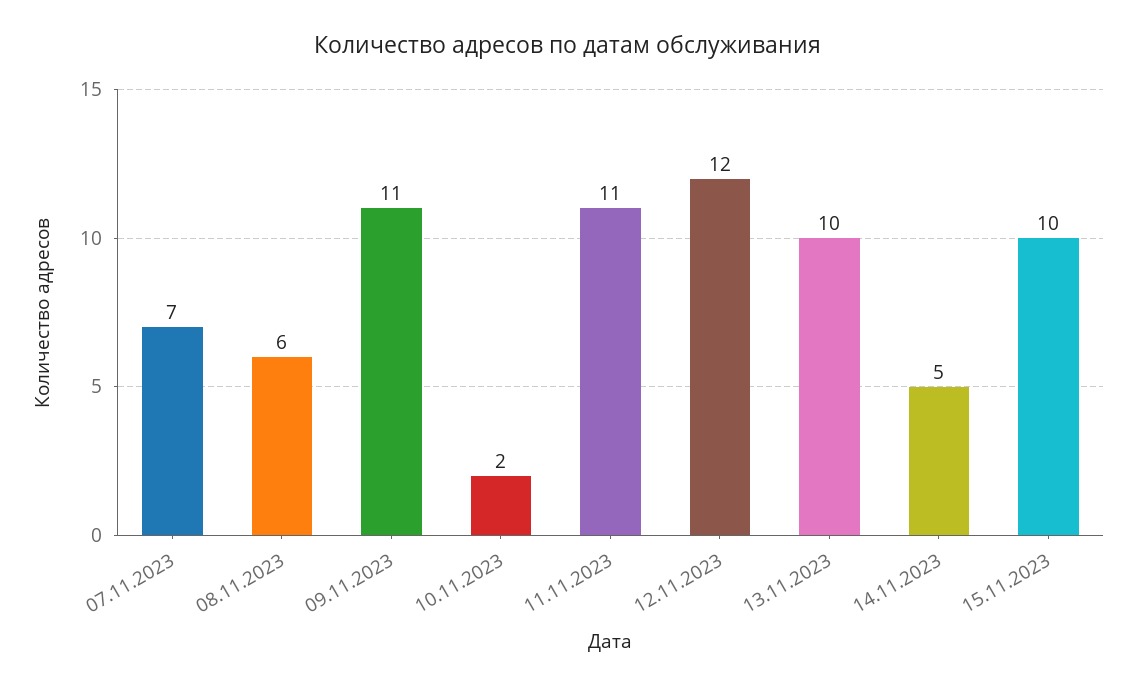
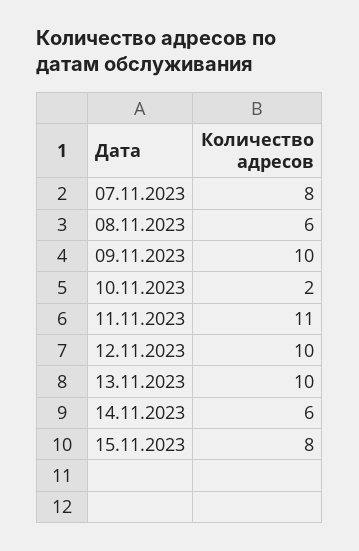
07.11.2023: 7 -> 8
09.11.2023: 11 -> 10
12.11.2023: 12 -> 10
14.11.2023: 5 -> 6
15.11.2023: 10 -> 8

